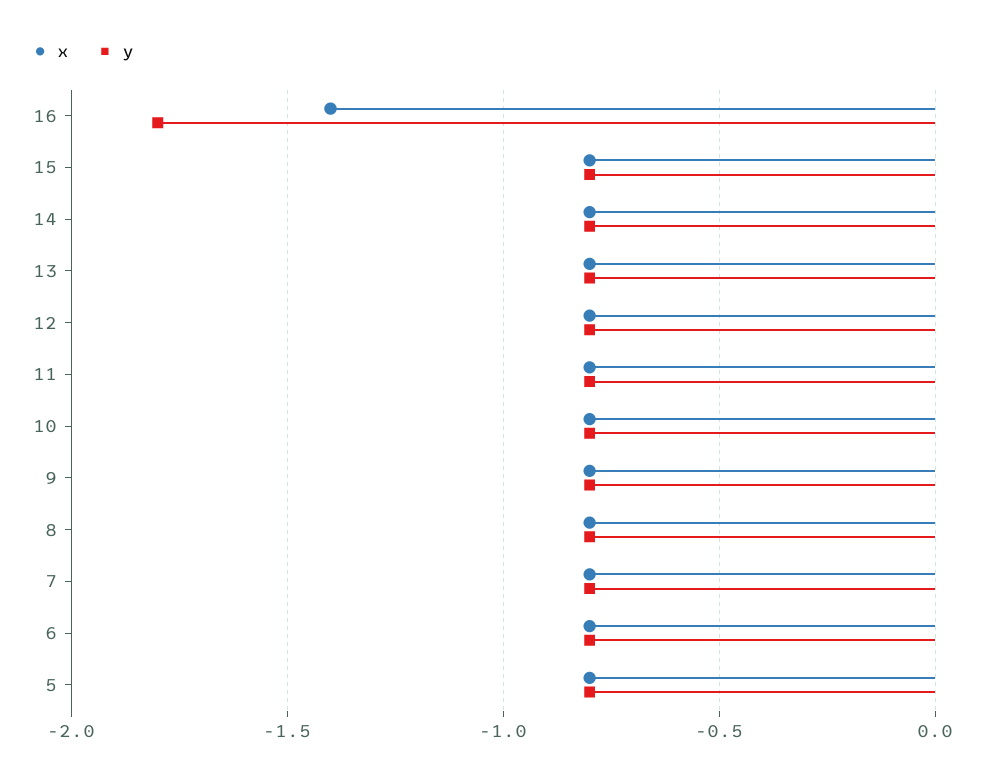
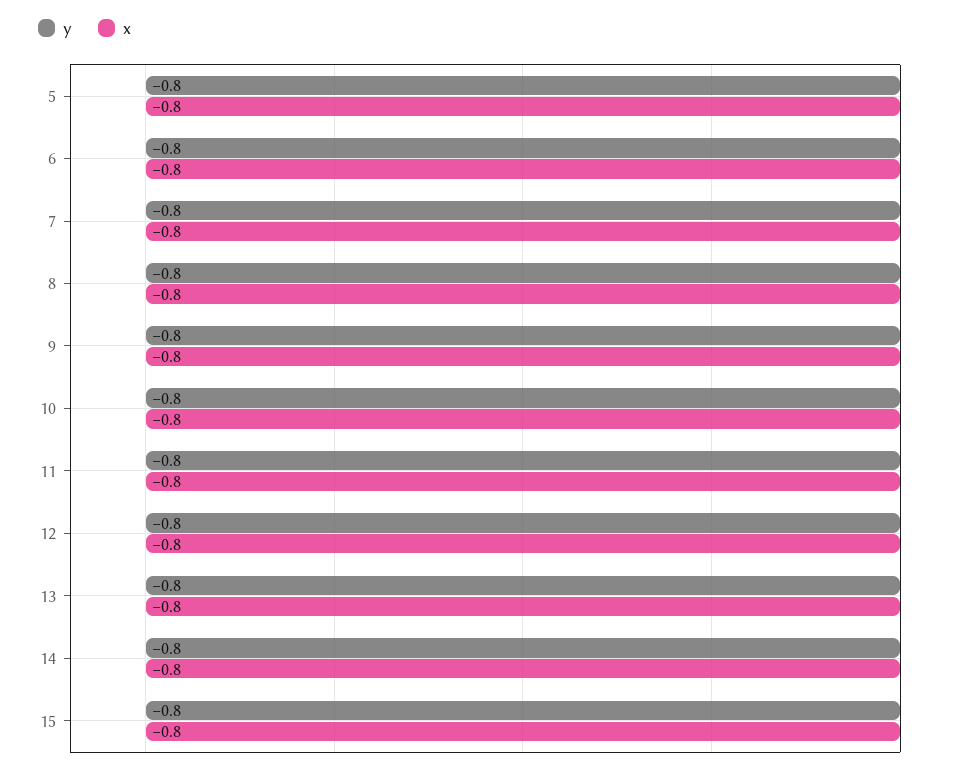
x, 16: -1.4 -> none
y, 16: -1.8 -> none

